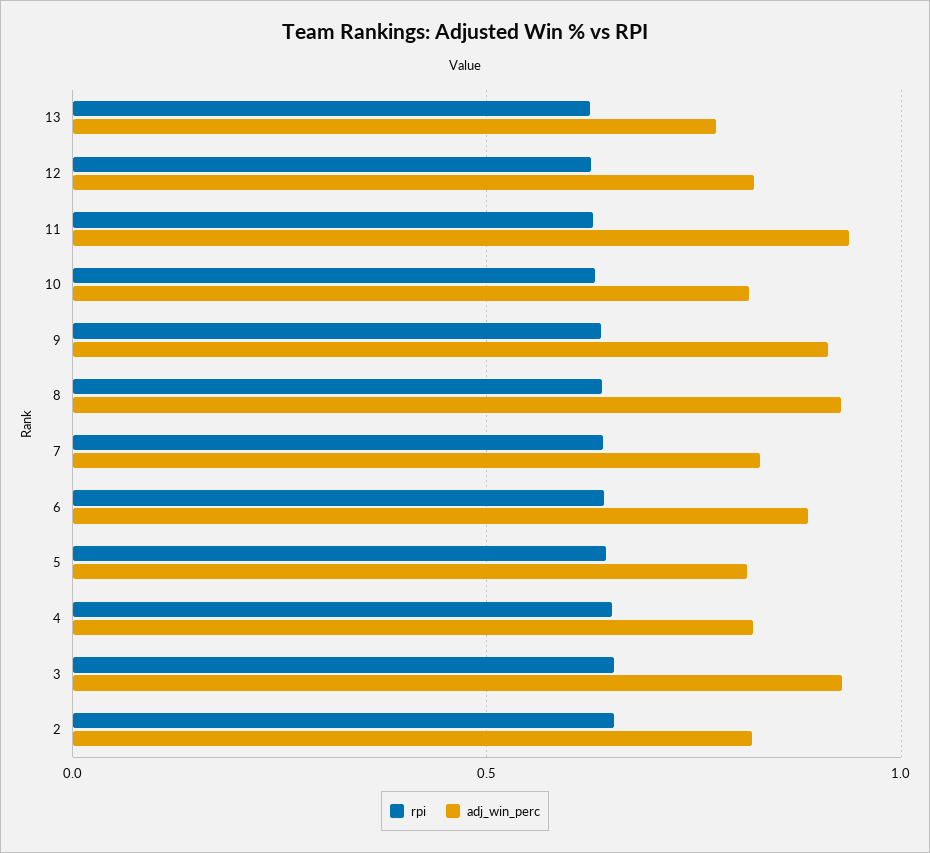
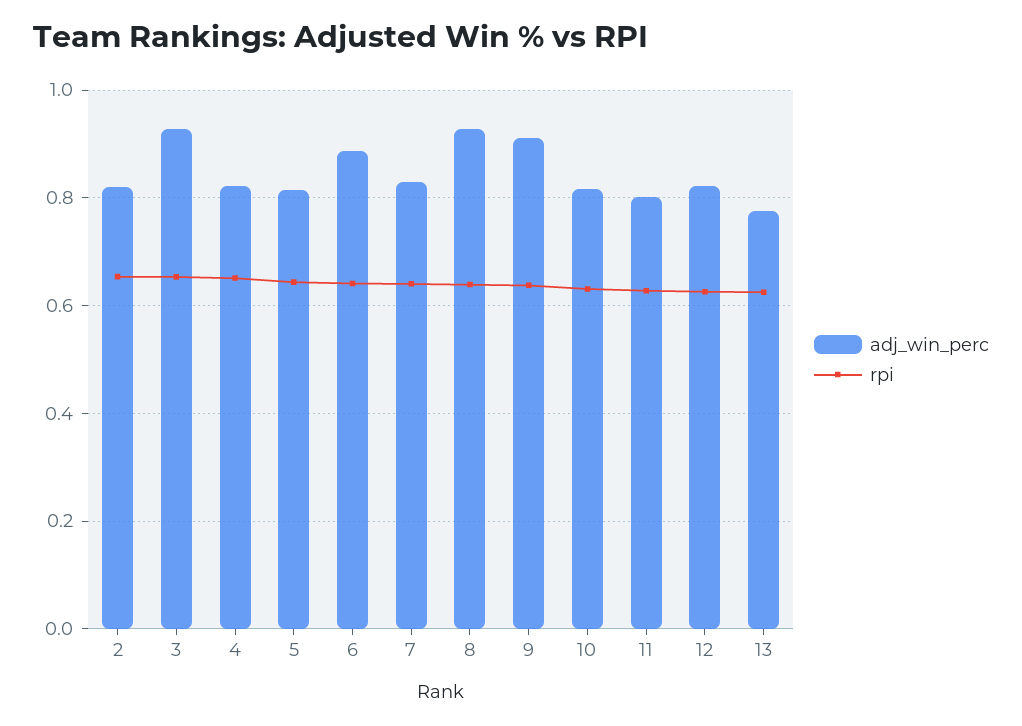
adj_win_perc, 11: 0.95 -> 0.8

